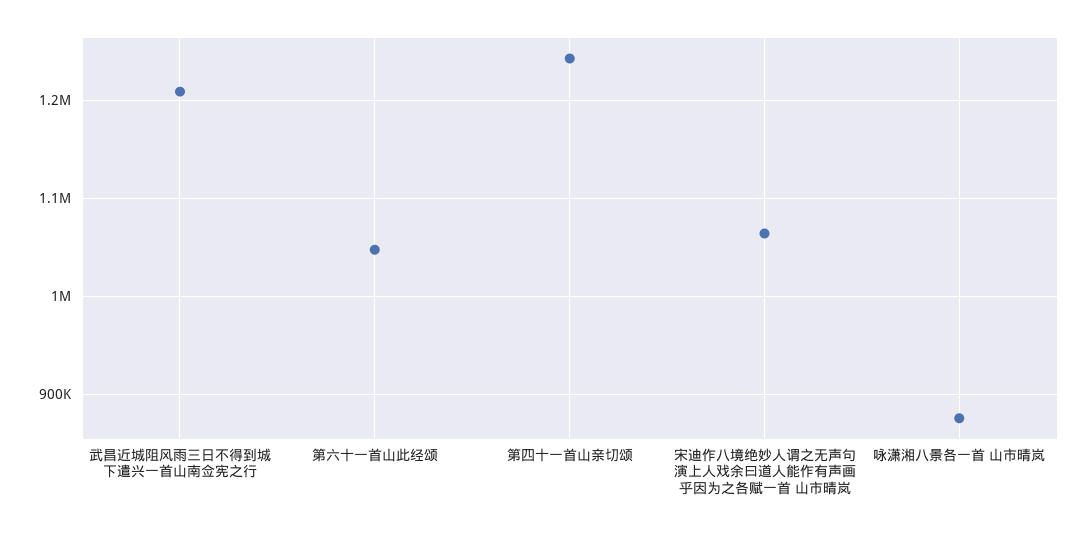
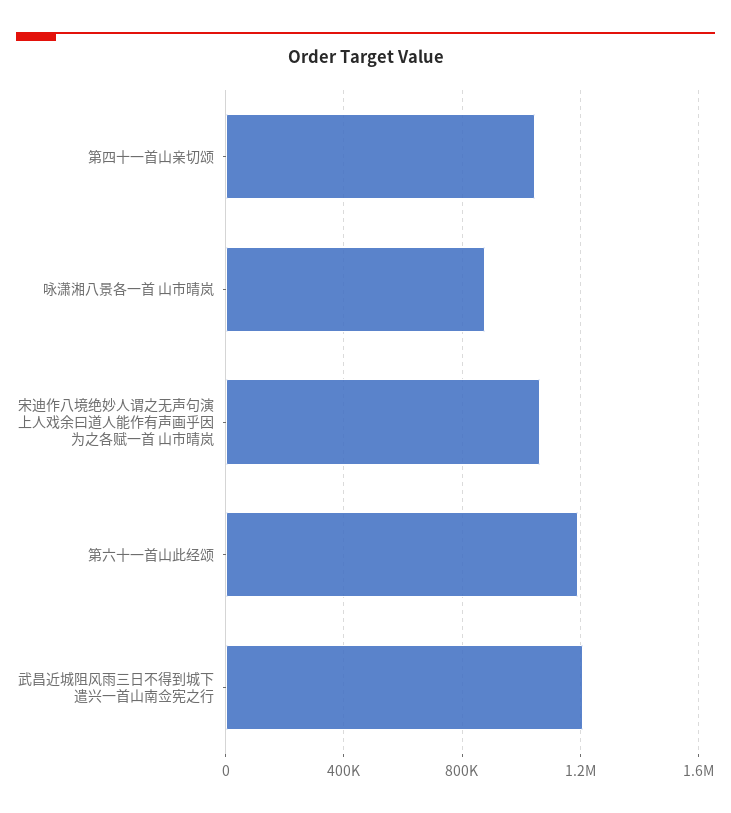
第六十一首山此经颂: 1050000 -> 1200000
第四十一首山亲切颂: 1240000 -> 1050000

